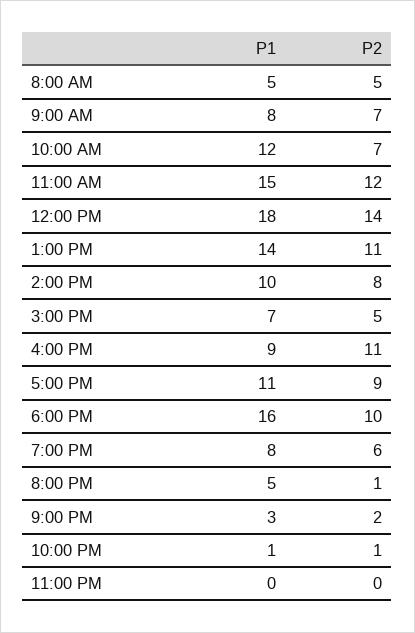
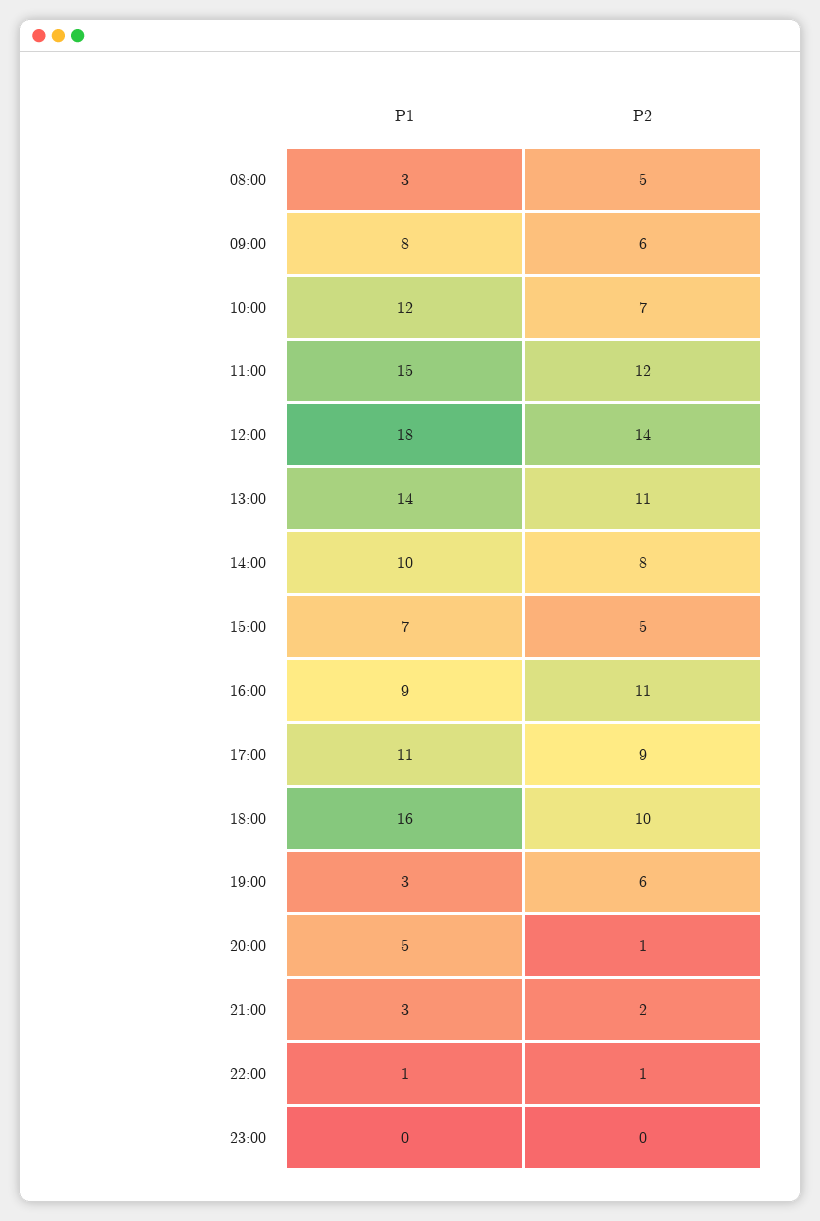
P1, 8:00 AM: 5 -> 3
P2, 9:00 AM: 7 -> 6
P1, 7:00 PM: 8 -> 3

